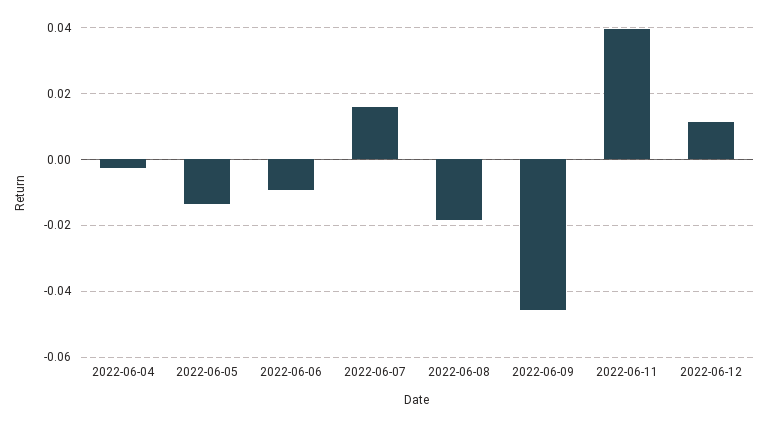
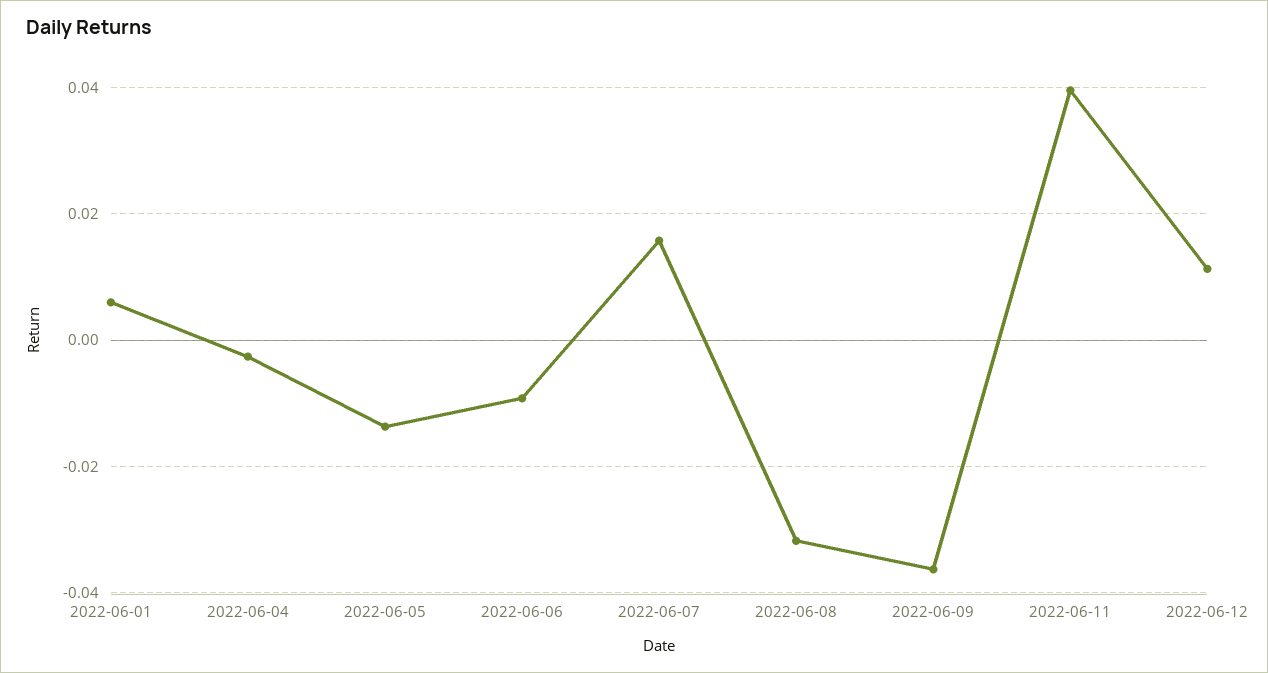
2022-06-08: -0.018 -> -0.032
2022-06-09: -0.046 -> -0.036
2022-06-01: none -> 0.006

